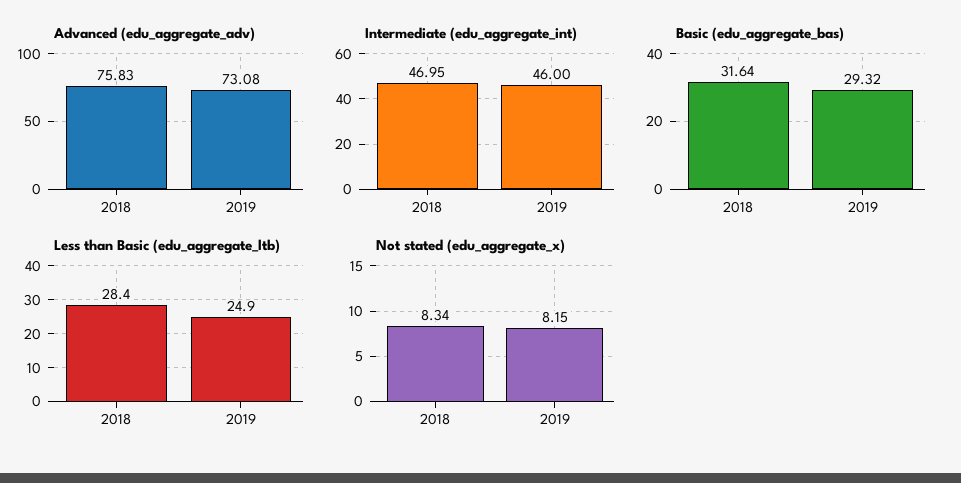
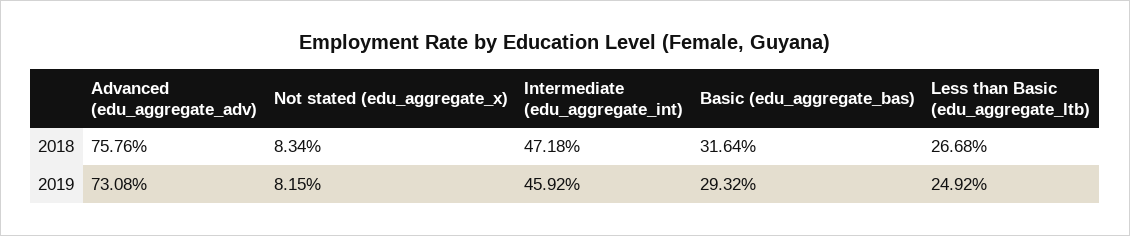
Advanced (edu_aggregate_adv), 2018: 75.83 -> 75.76
Intermediate (edu_aggregate_int), 2018: 46.95 -> 47.18
Intermediate (edu_aggregate_int), 2019: 46 -> 45.92
Less than Basic (edu_aggregate_ltb), 2018: 28.4 -> 26.68

